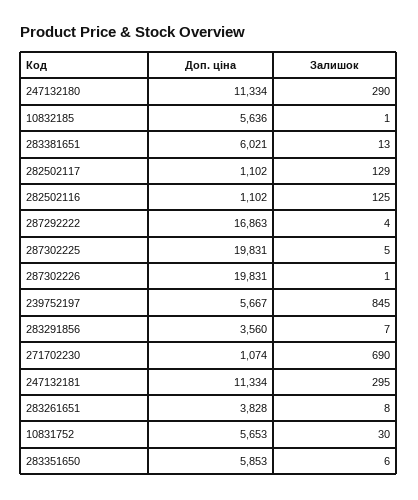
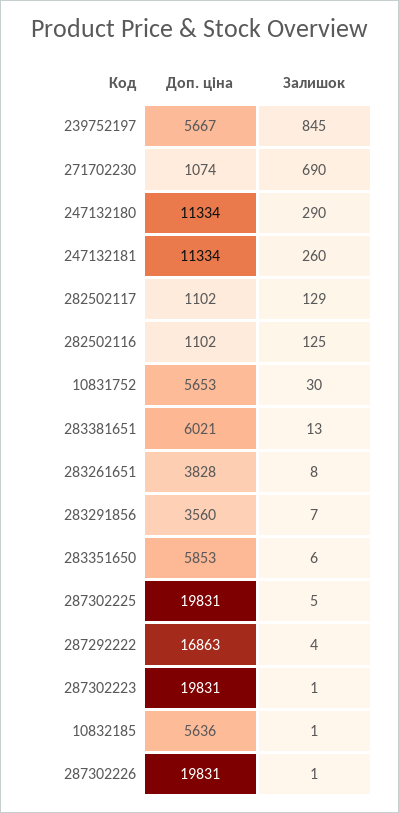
Залишок, 247132181: 295 -> 260
Доп. ціна, 287302223: none -> 19831
Залишок, 287302223: none -> 1

